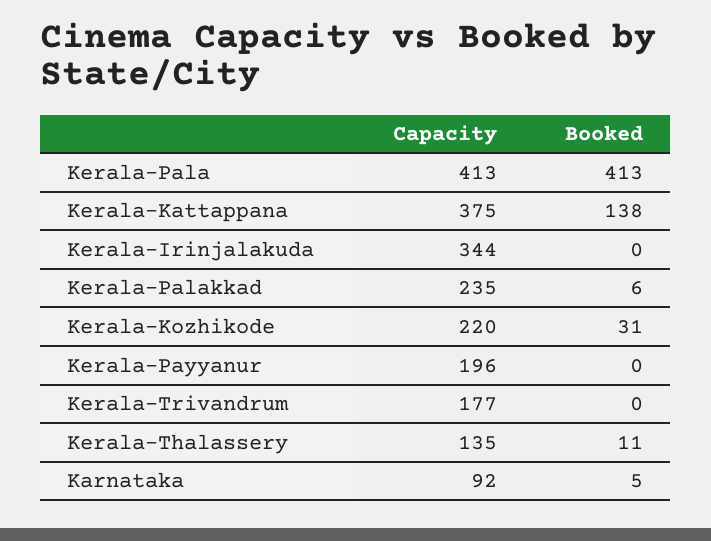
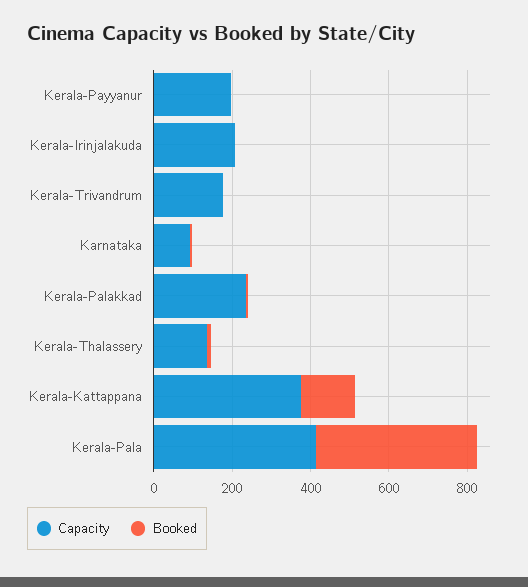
Capacity, Kerala-Irinjalakuda: 344 -> 200
Capacity, Kerala-Kozhikode: 220 -> none
Booked, Kerala-Kozhikode: 31 -> none

